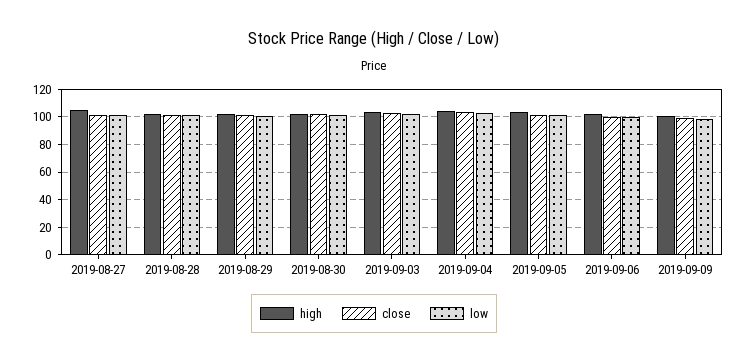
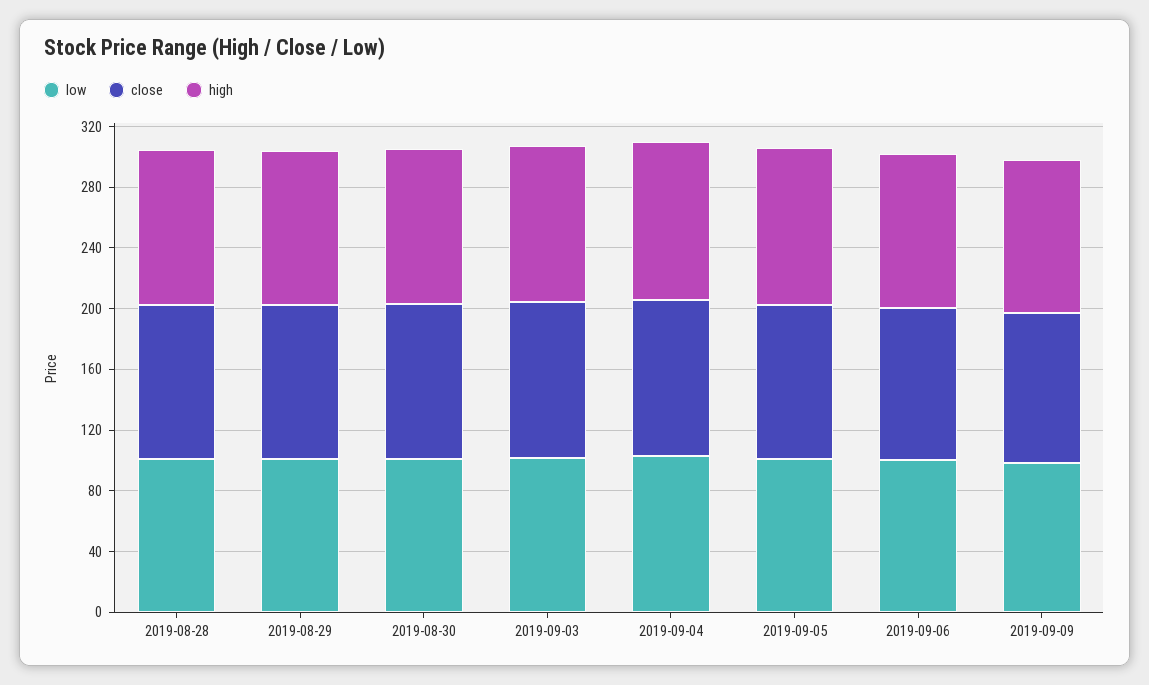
high, 2019-08-27: 105 -> none
close, 2019-08-27: 100 -> none
low, 2019-08-27: 100 -> none

